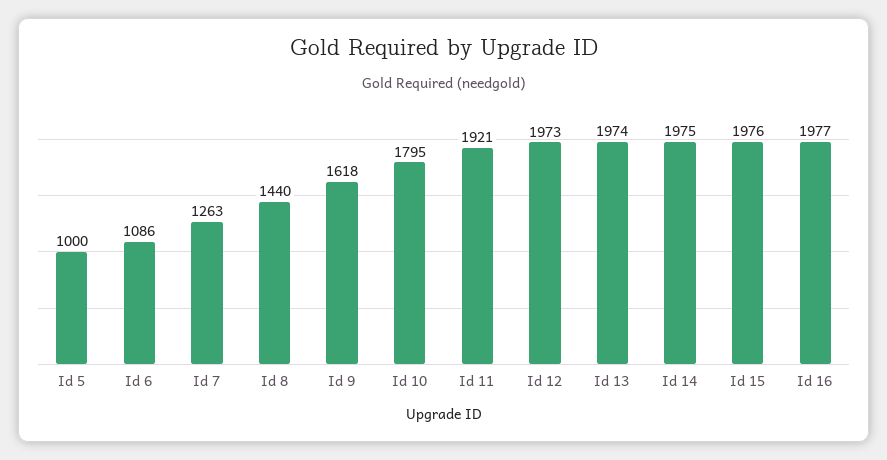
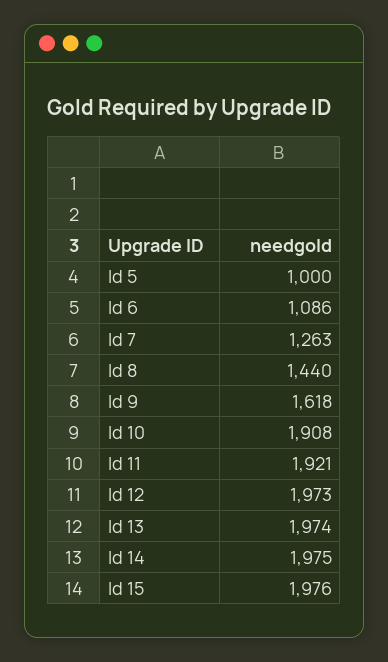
Id 10: 1795 -> 1908
Id 16: 1977 -> none

